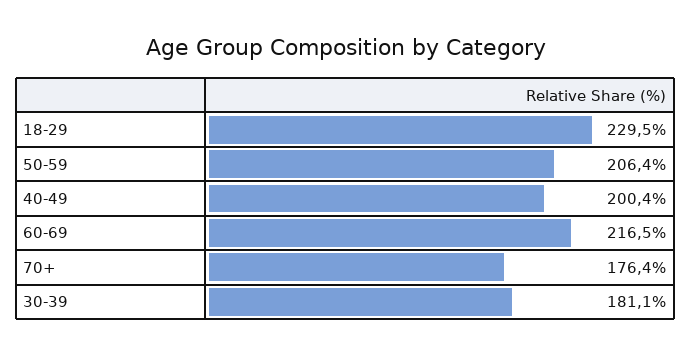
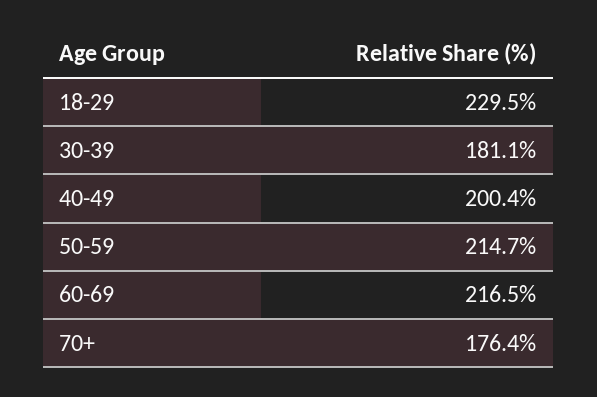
50-59: 206.4 -> 214.7

